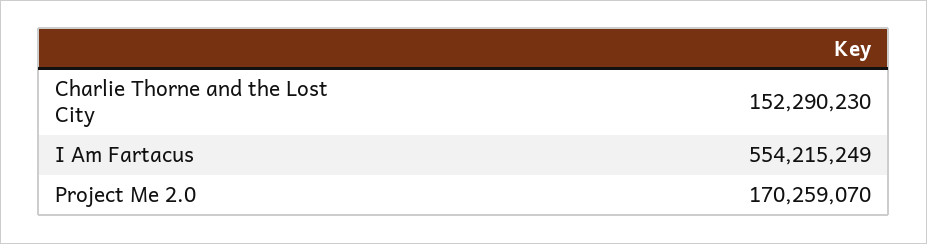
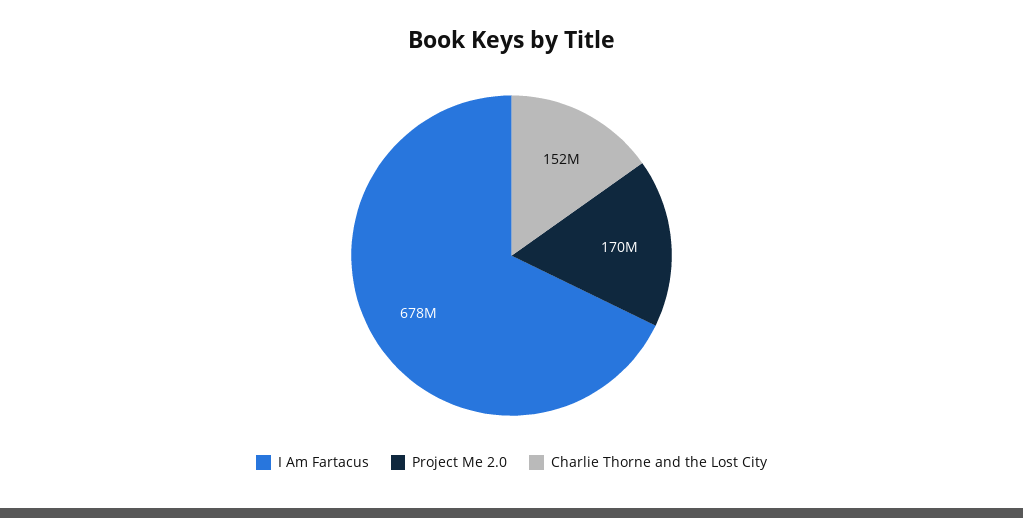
I Am Fartacus: 554215249 -> 678000000

